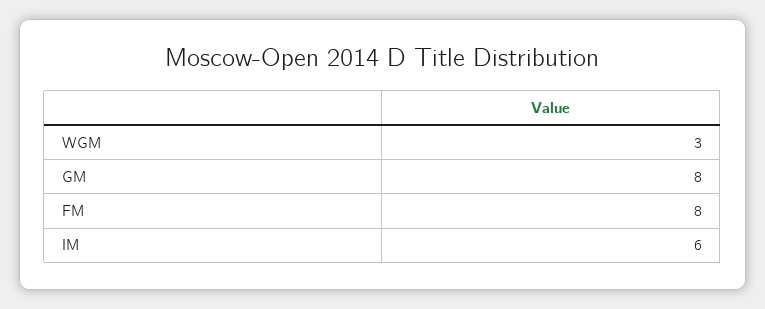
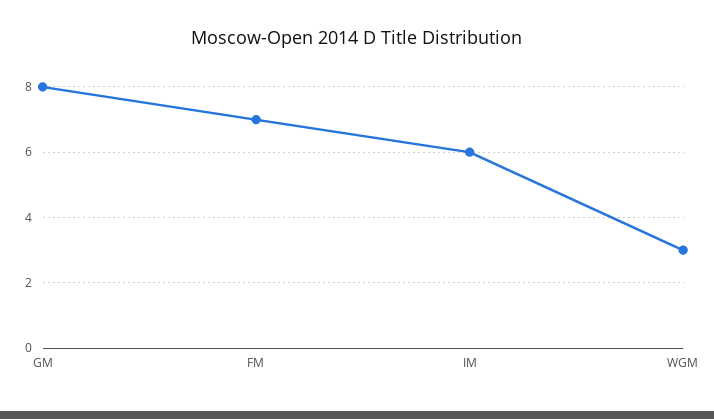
FM: 8 -> 7

